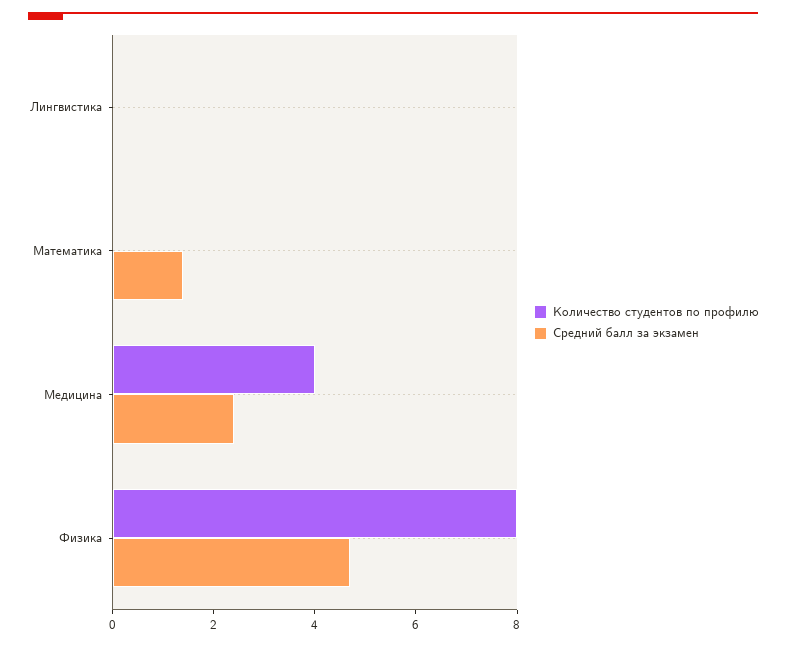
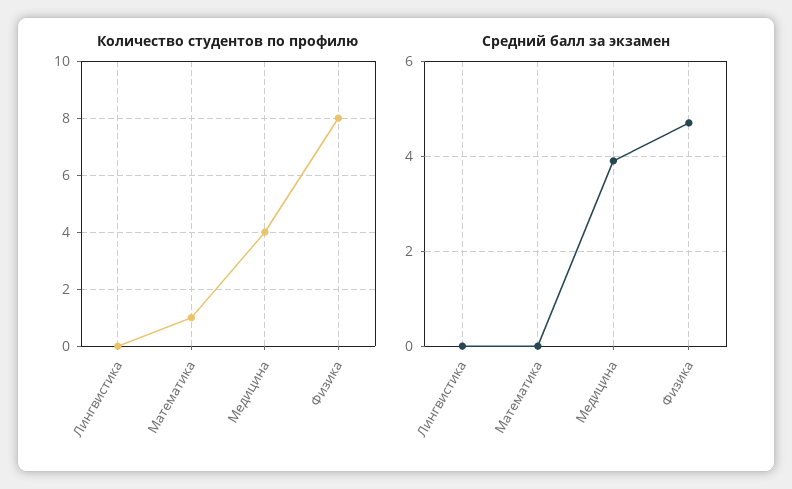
Количество студентов по профилю, Математика: 0 -> 1
Средний балл за экзамен, Математика: 1.5 -> 0
Средний балл за экзамен, Медицина: 2.5 -> 4

